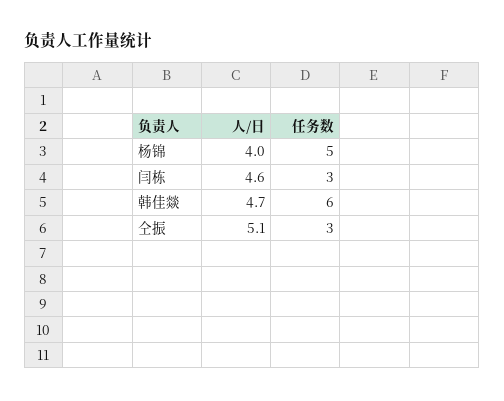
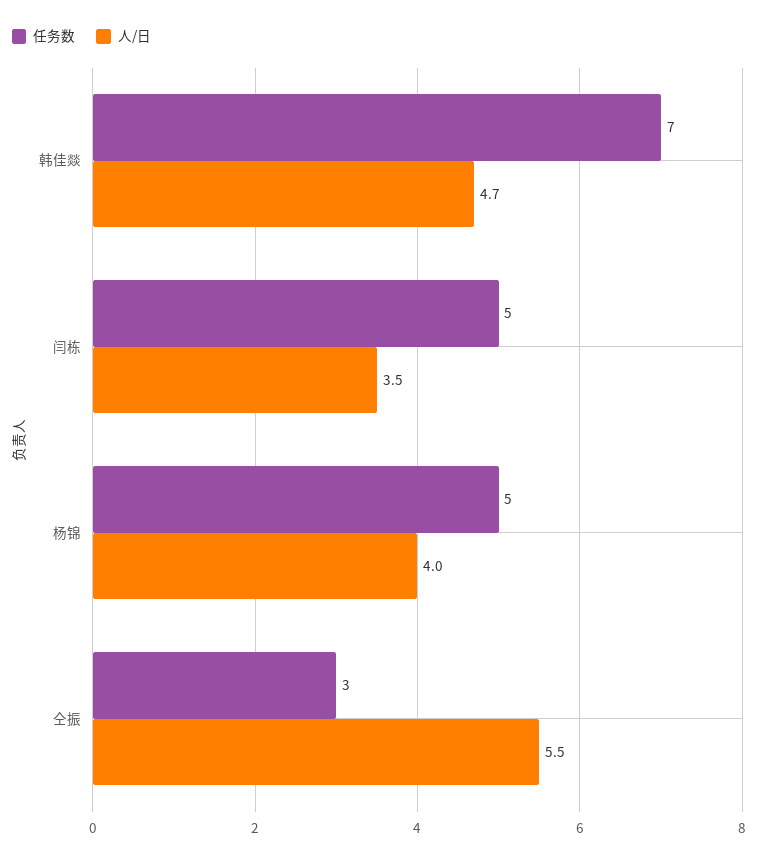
人/日, 闫栋: 4.6 -> 3.5
任务数, 闫栋: 3 -> 5
任务数, 韩佳燚: 6 -> 7
人/日, 仝振: 5.1 -> 5.5

